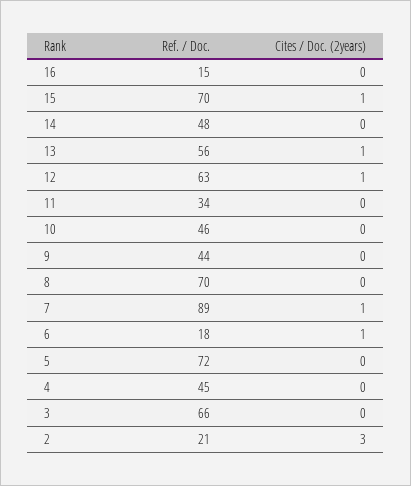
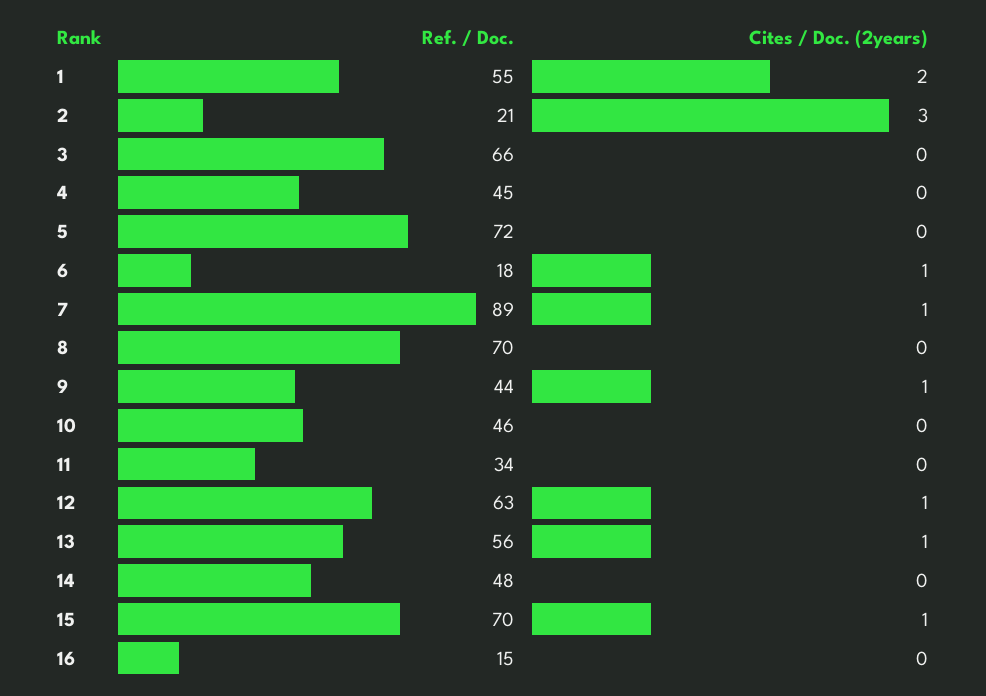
Cites / Doc. (2years), 9: 0 -> 1
Ref. / Doc., 1: none -> 55
Cites / Doc. (2years), 1: none -> 2

